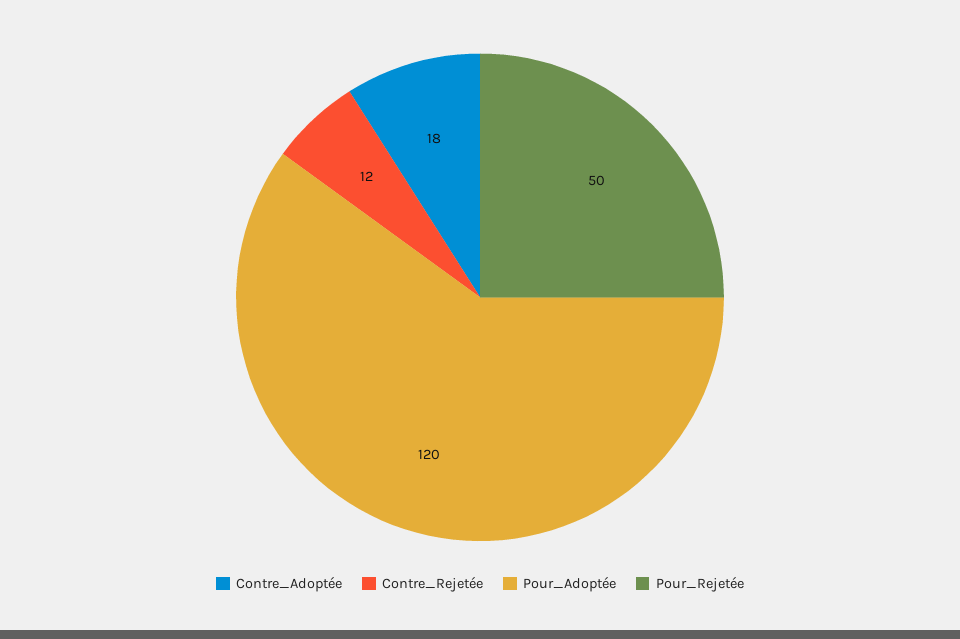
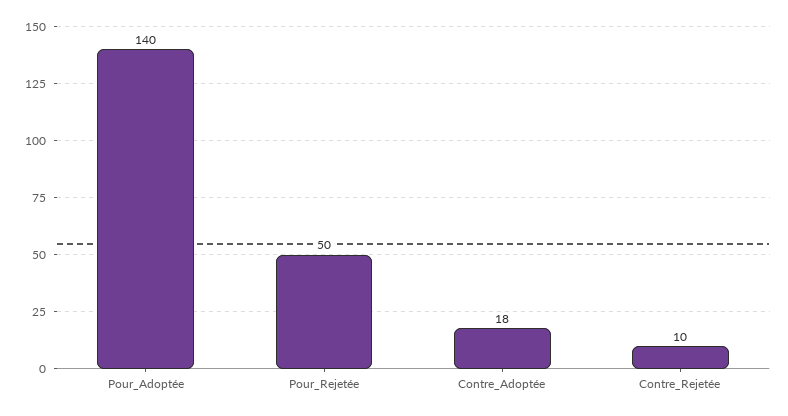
Contre_Rejetée: 12 -> 10
Pour_Adoptée: 120 -> 140

